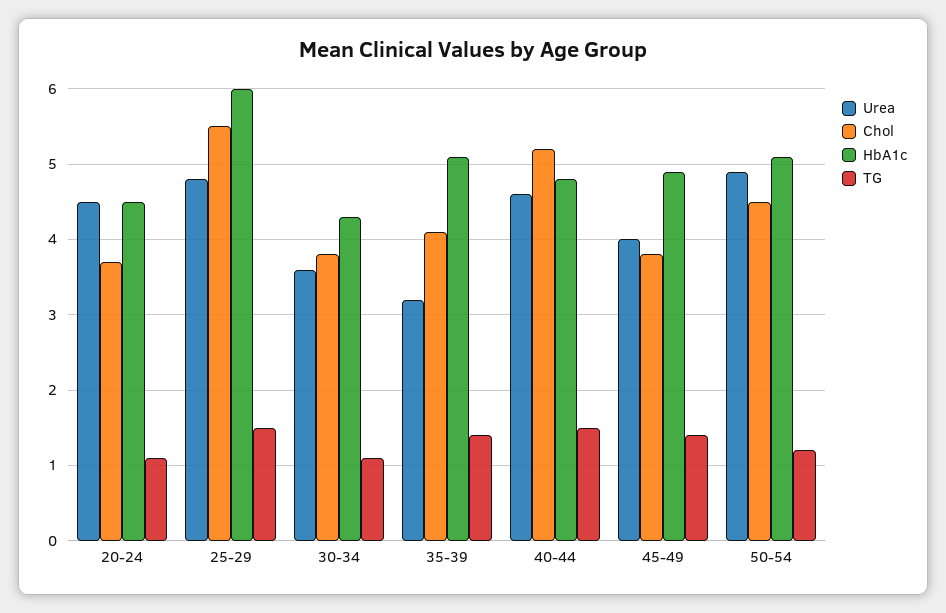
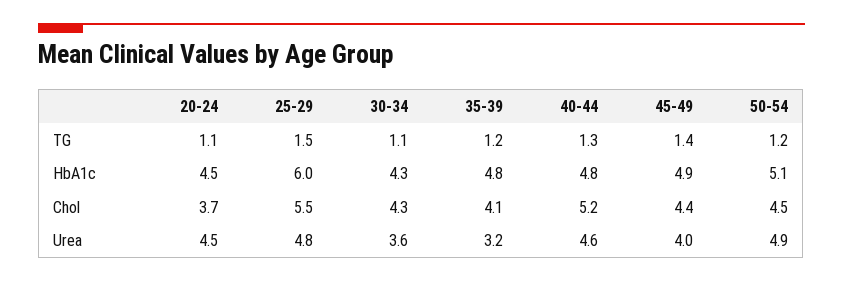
Chol, 30-34: 3.8 -> 4.3
HbA1c, 35-39: 5.1 -> 4.8
TG, 35-39: 1.4 -> 1.2
TG, 40-44: 1.5 -> 1.3
Chol, 45-49: 3.8 -> 4.4

